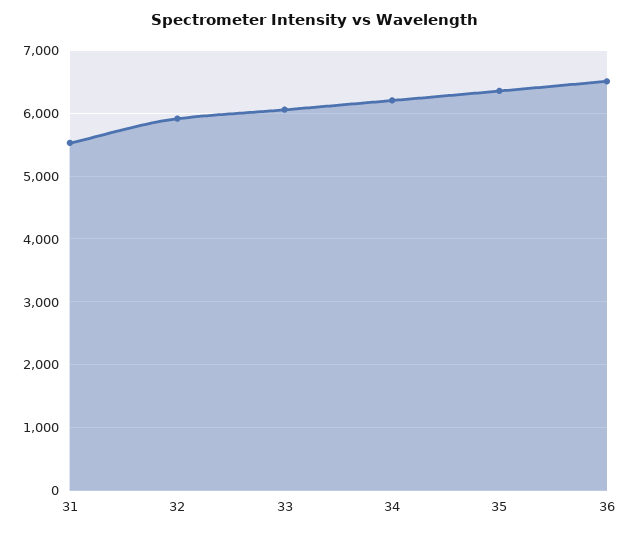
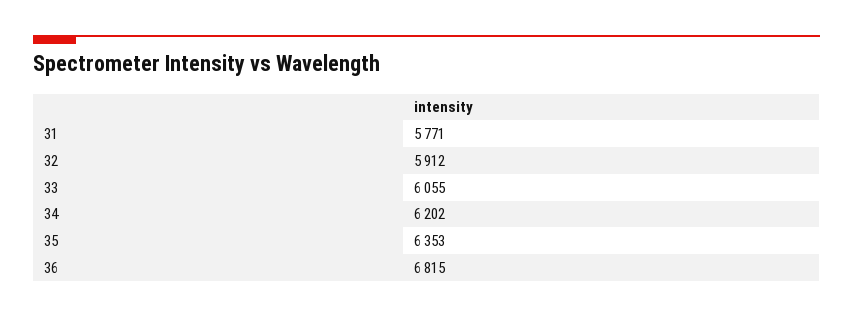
31: 5500 -> 5771
36: 6500 -> 6815

